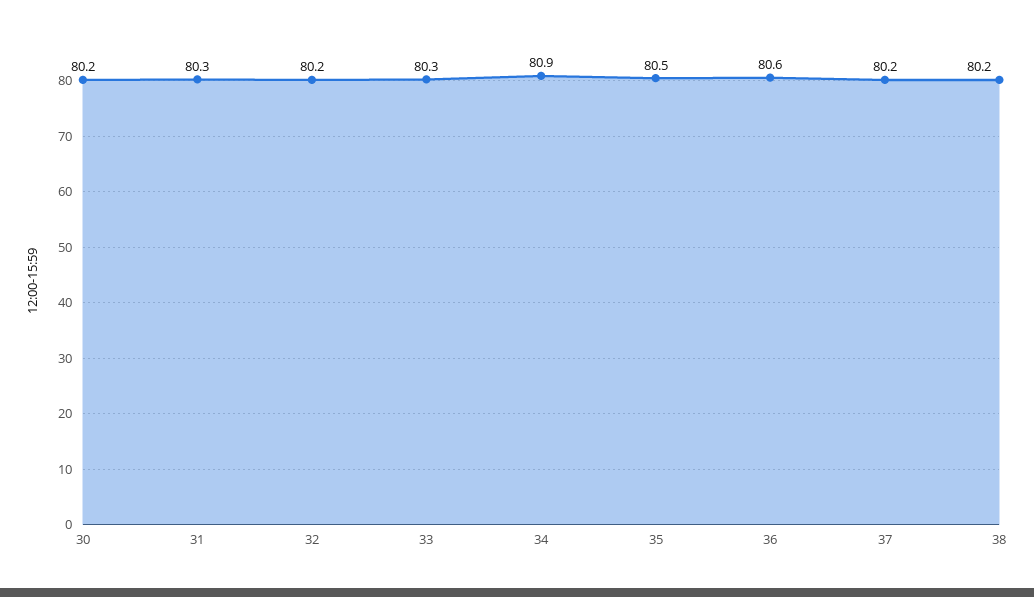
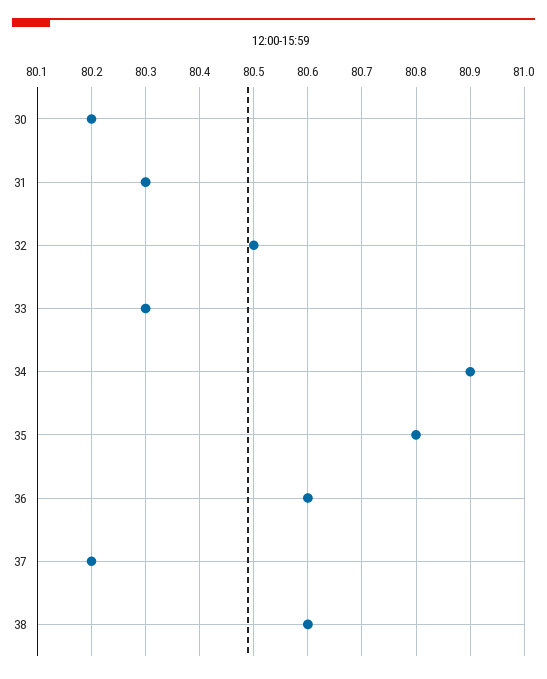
32: 80.2 -> 80.5
35: 80.5 -> 80.8
38: 80.2 -> 80.6

